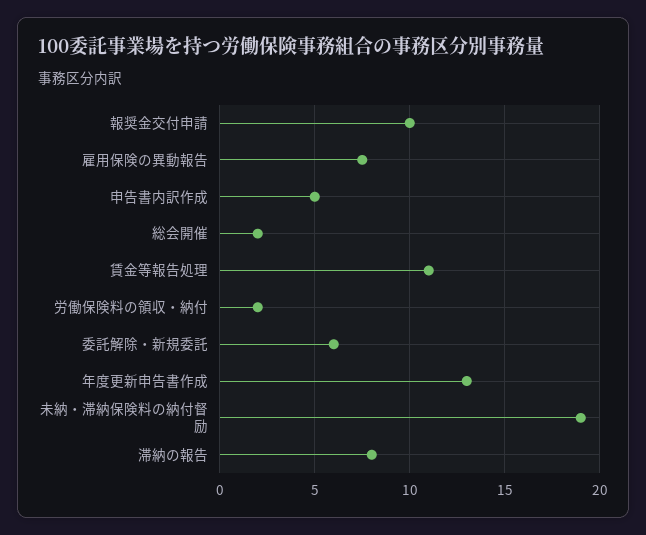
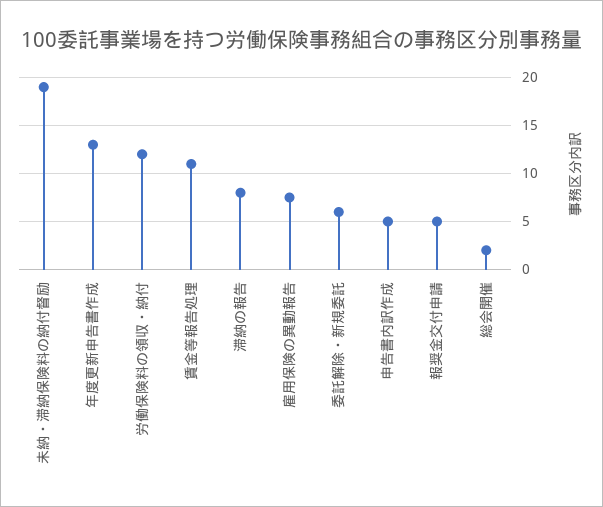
報奨金交付申請: 10 -> 5
労働保険料の領収・納付: 2 -> 12

